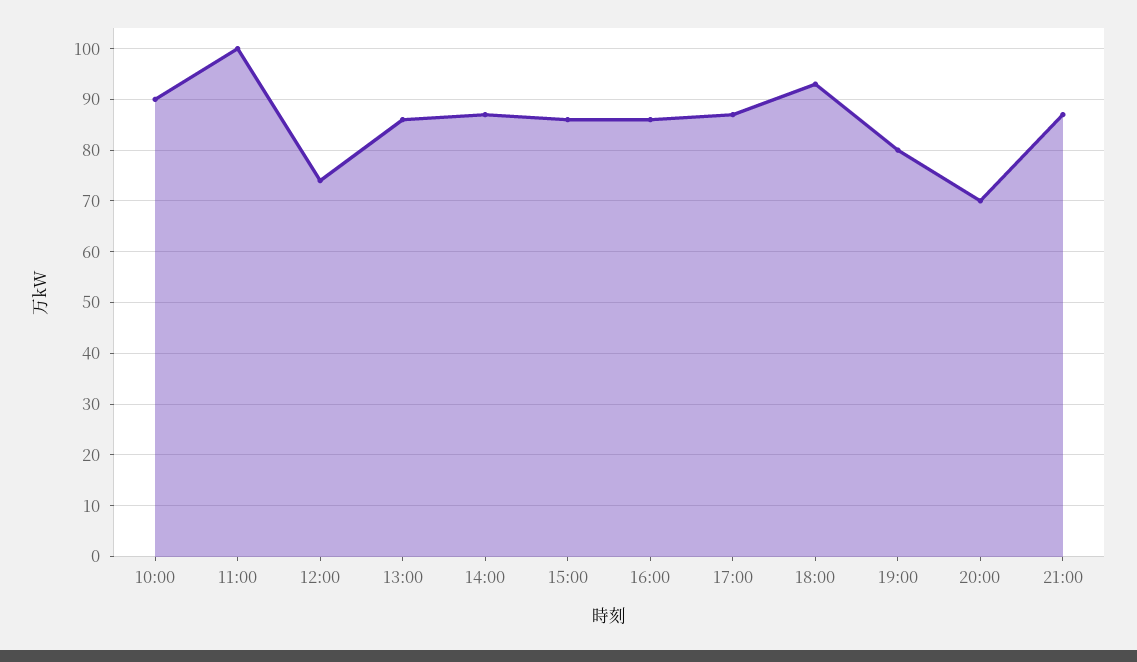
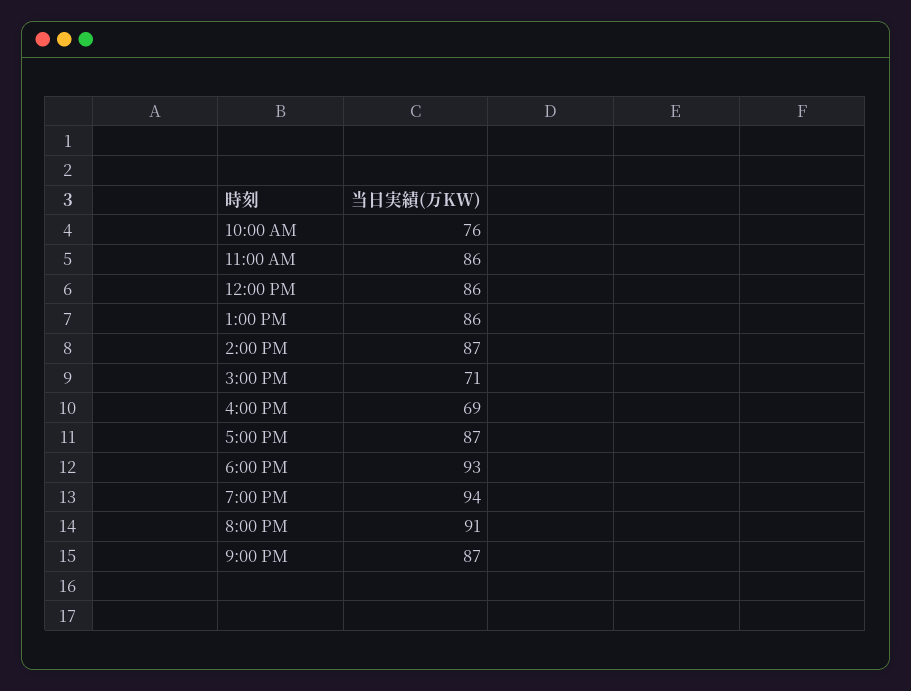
10:00: 90 -> 76
11:00: 100 -> 86
12:00: 75 -> 86
15:00: 85 -> 71
16:00: 85 -> 69
19:00: 80 -> 94
20:00: 70 -> 91

